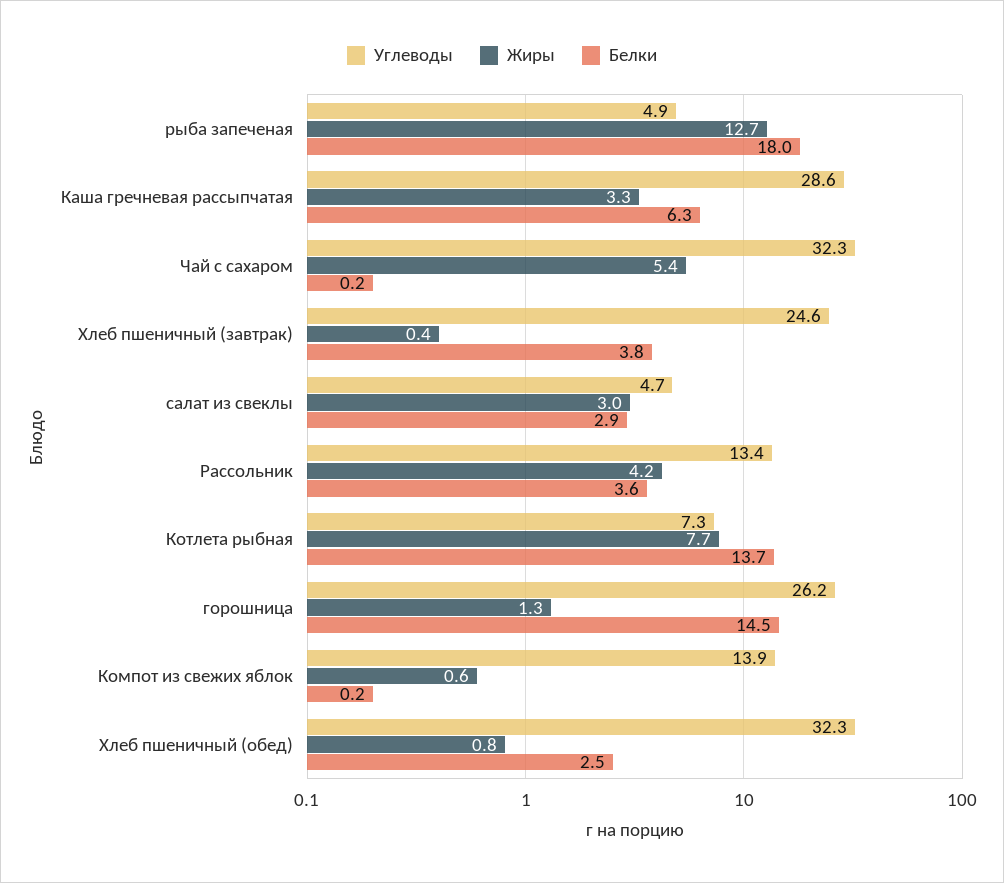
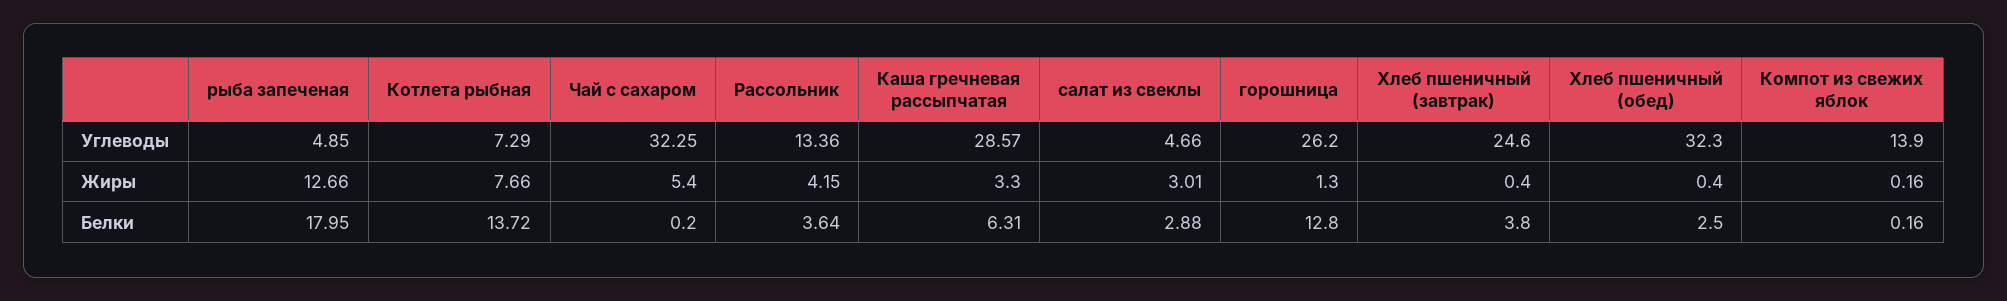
Белки, горошница: 14.5 -> 12.8
Жиры, Компот из свежих яблок: 0.6 -> 0.16
Жиры, Хлеб пшеничный (обед): 0.8 -> 0.4

